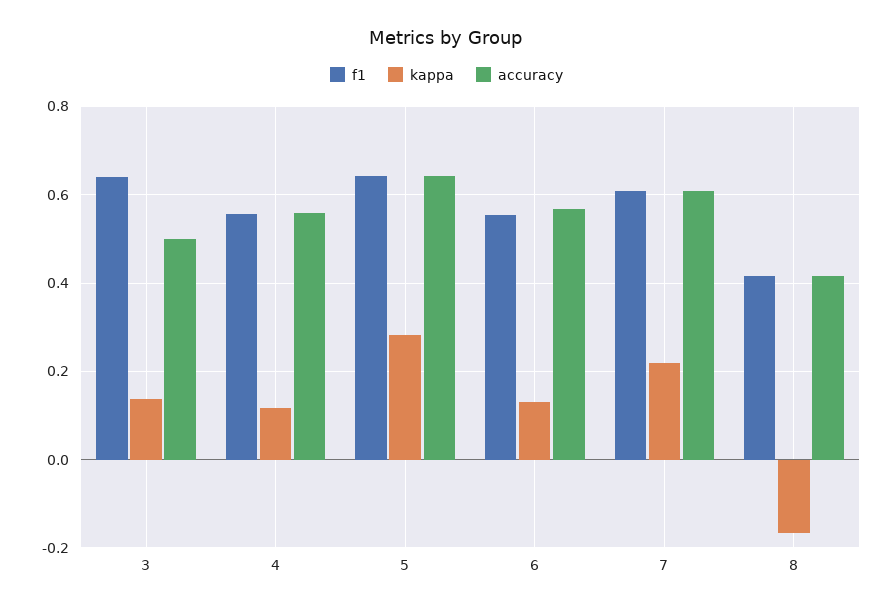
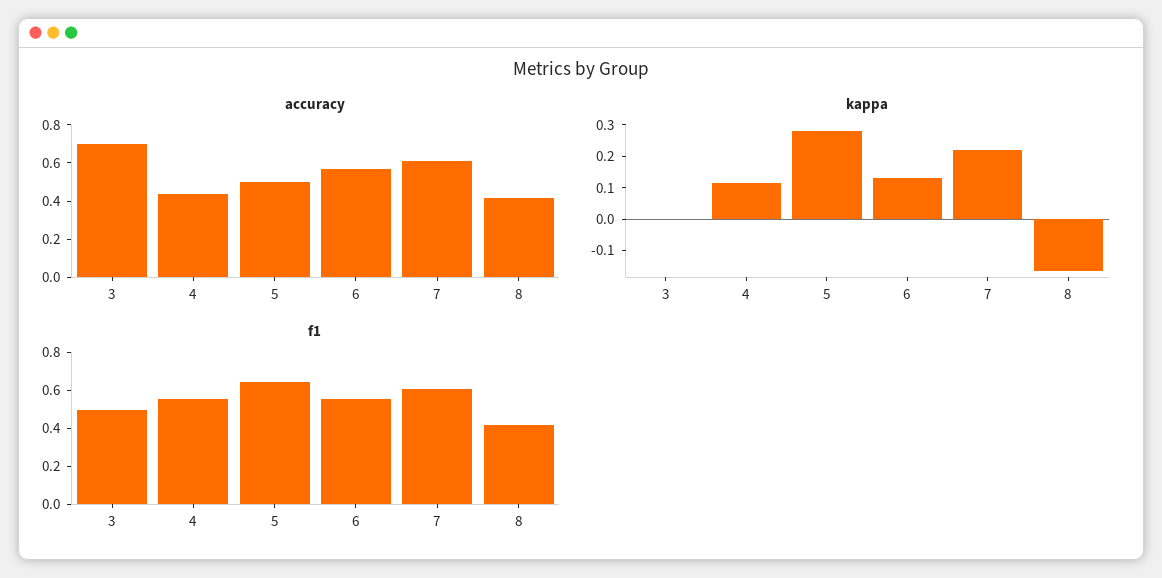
f1, 3: 0.64 -> 0.5
kappa, 3: 0.14 -> 0
accuracy, 3: 0.5 -> 0.7
accuracy, 4: 0.56 -> 0.45
accuracy, 5: 0.64 -> 0.5

